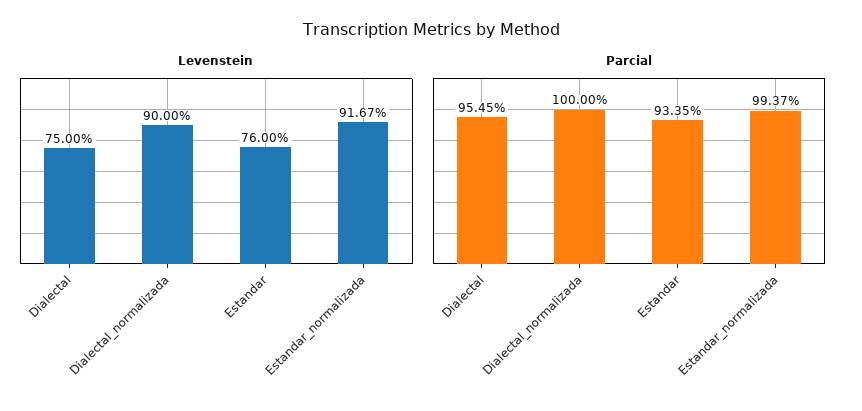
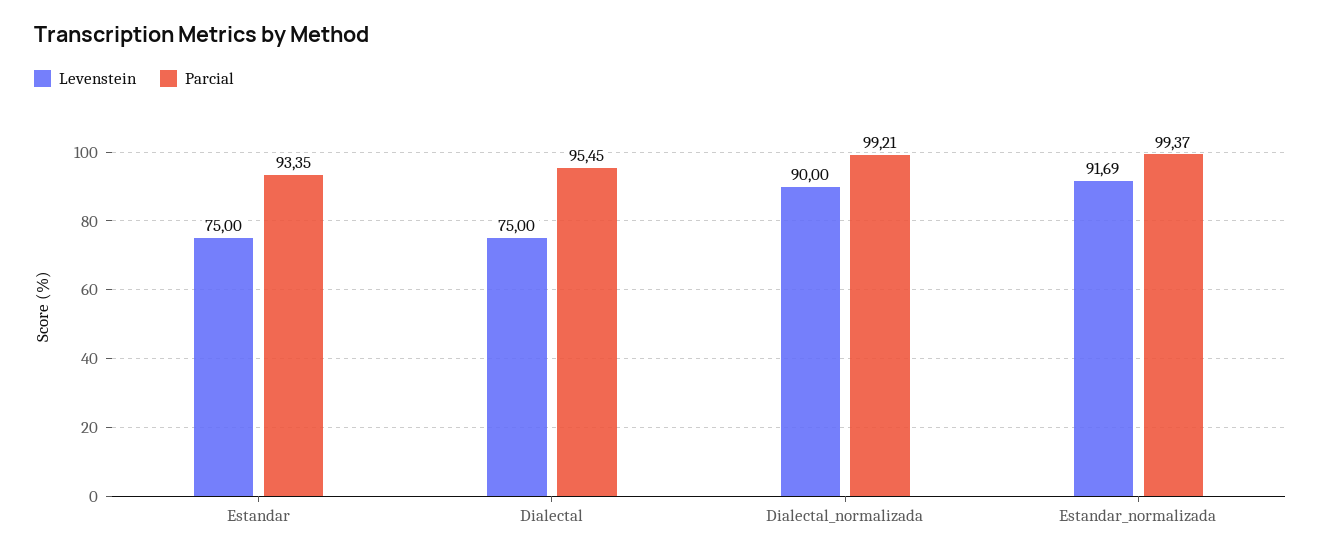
Levenstein, Estandar: 76 -> 75
Levenstein, Estandar_normalizada: 91.67 -> 91.69
Parcial, Dialectal_normalizada: 100 -> 99.21

